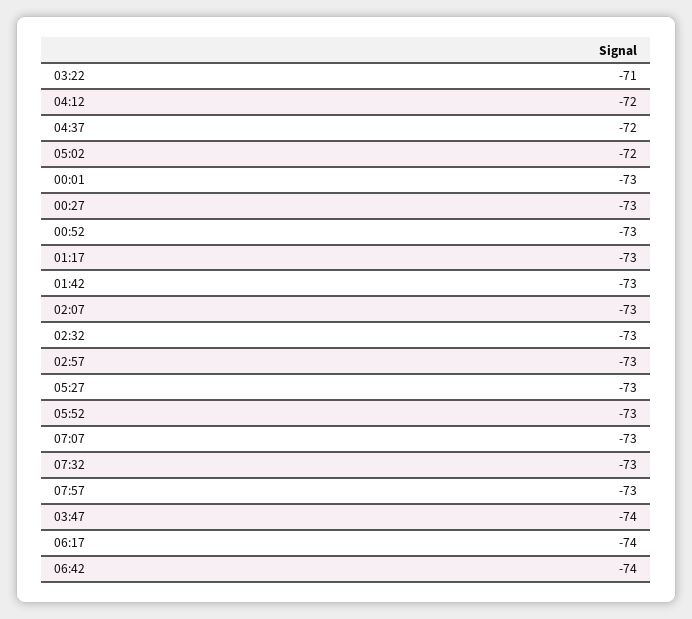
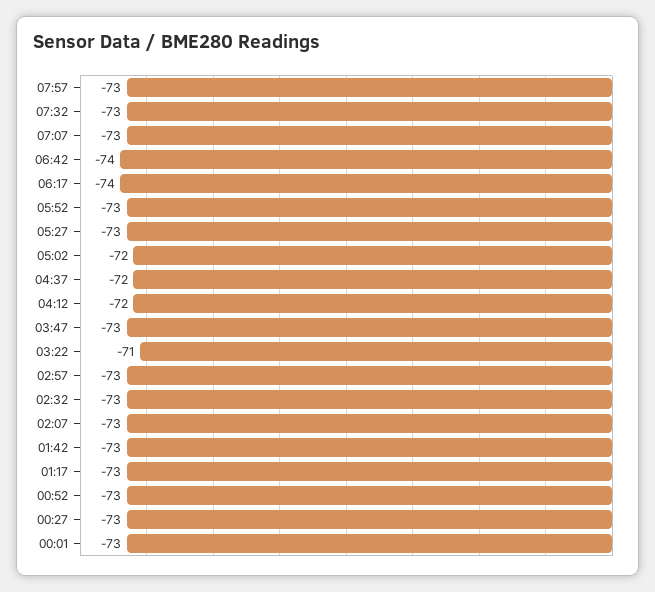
03:47: -74 -> -73

